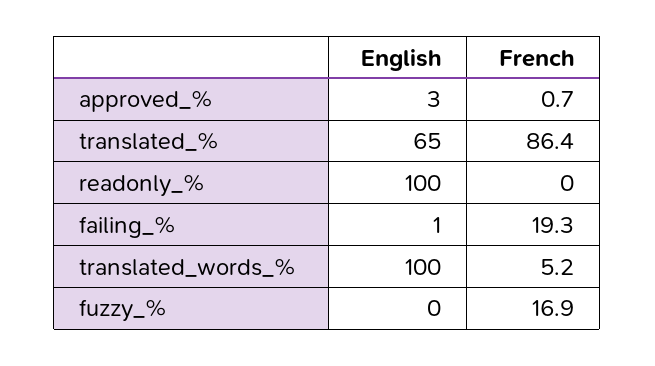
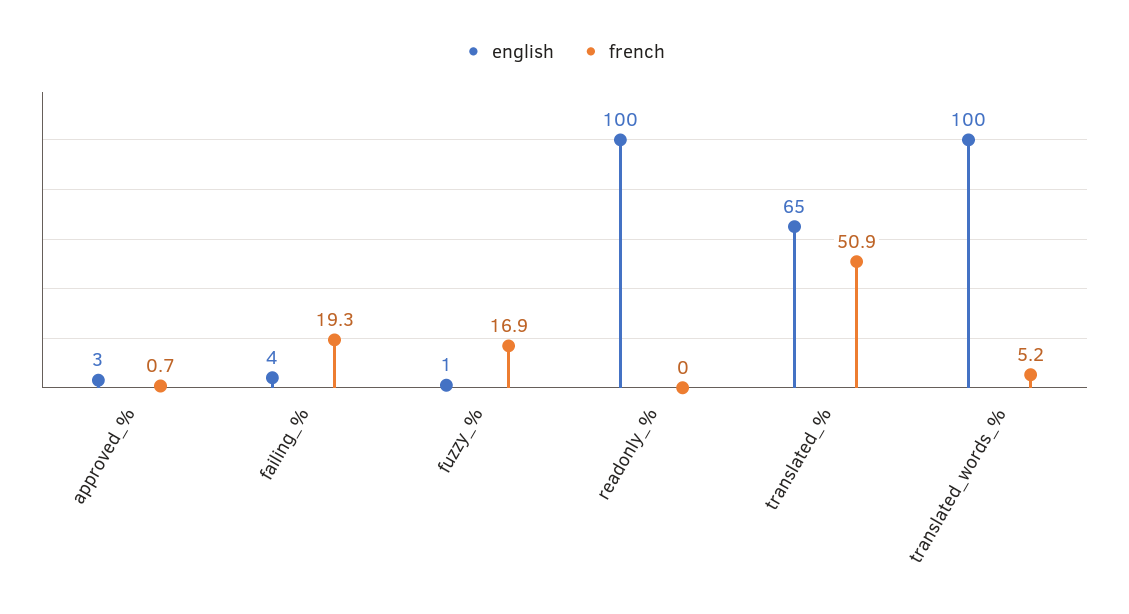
French, translated_%: 86.4 -> 50.9
English, failing_%: 1 -> 4
English, fuzzy_%: 0 -> 1

